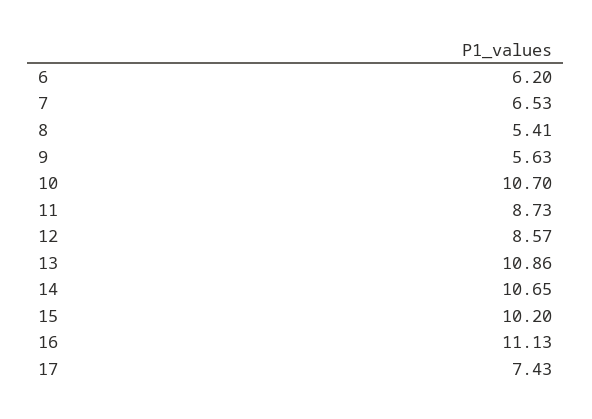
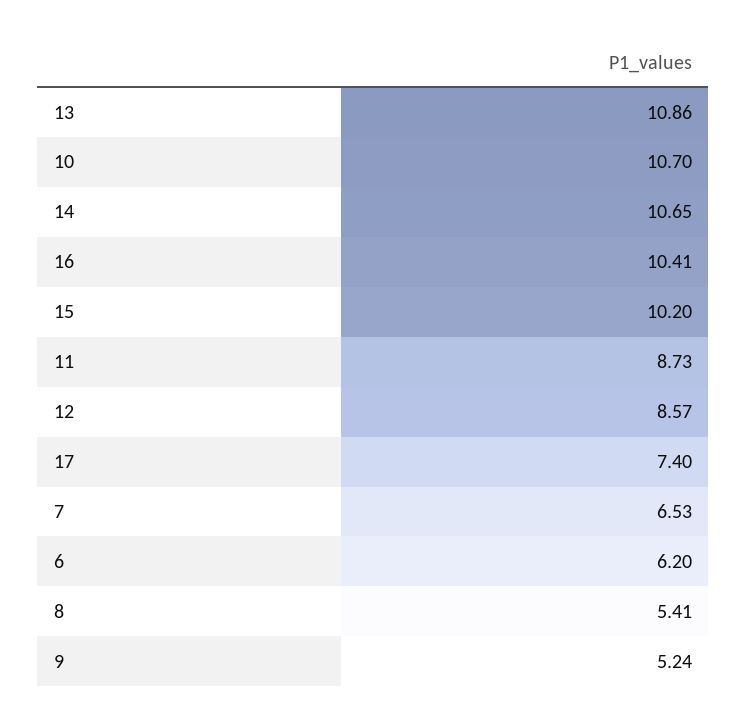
9: 5.63 -> 5.24
16: 11.13 -> 10.41
17: 7.43 -> 7.4

